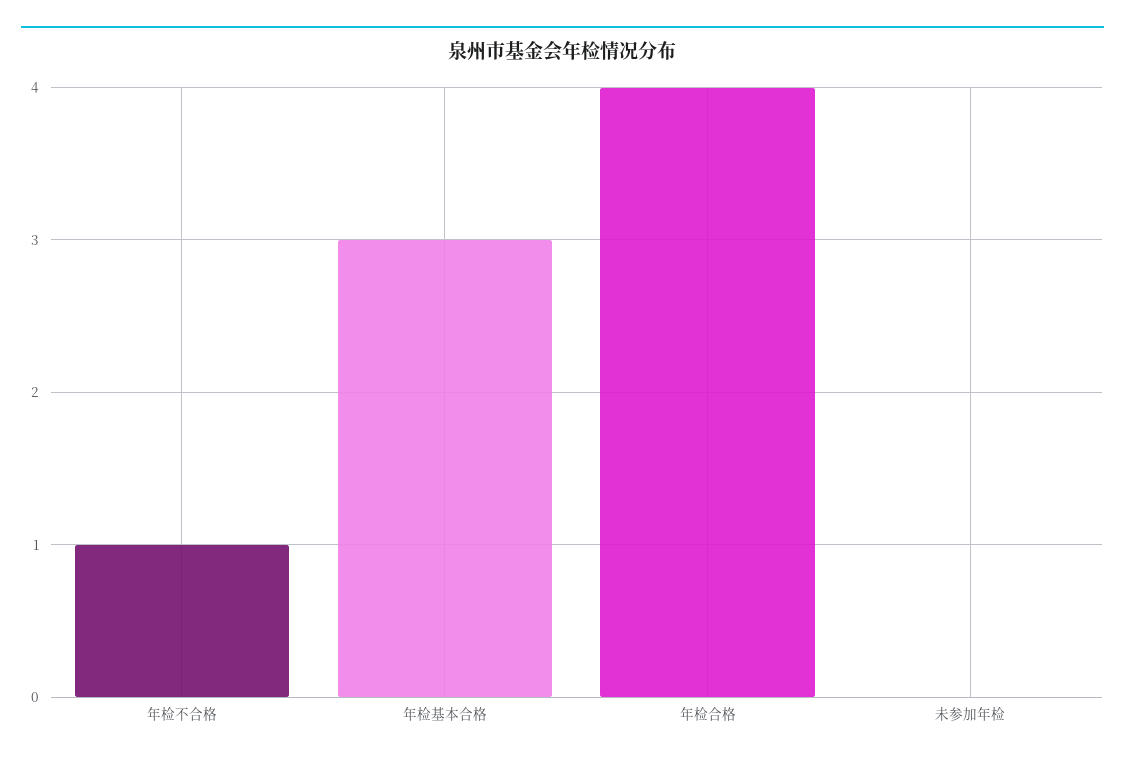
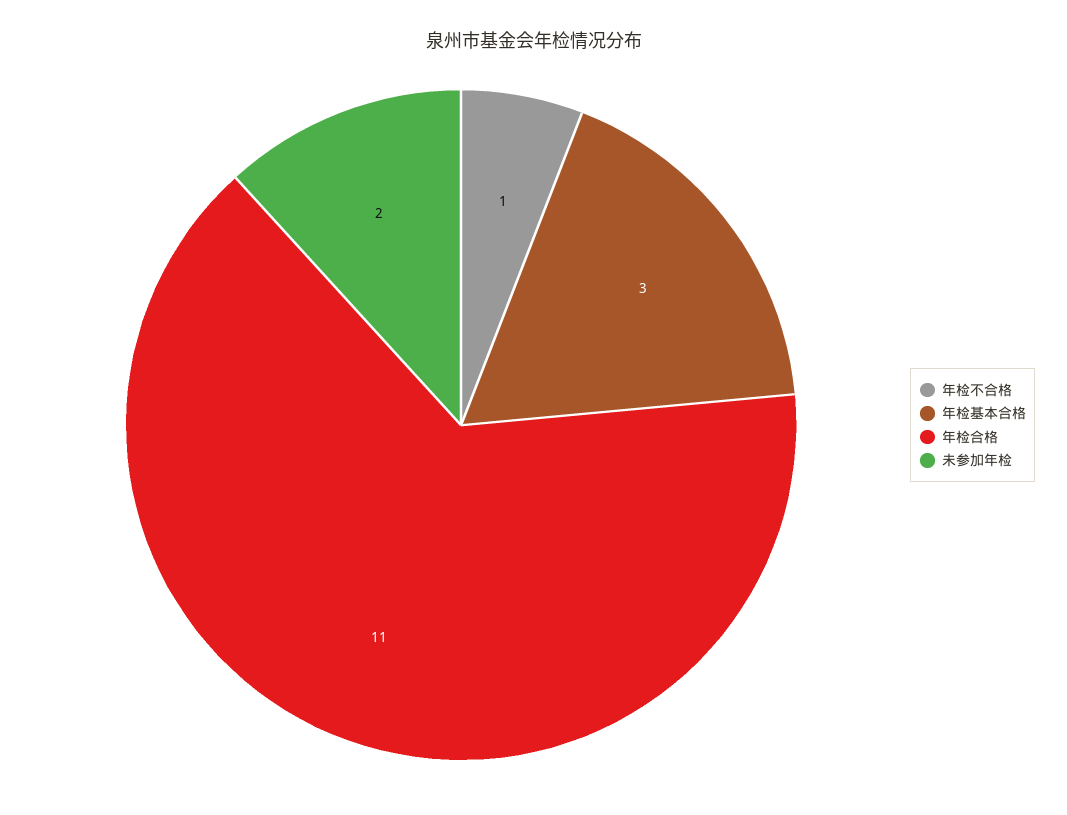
年检合格: 4 -> 11
未参加年检: 0 -> 2

